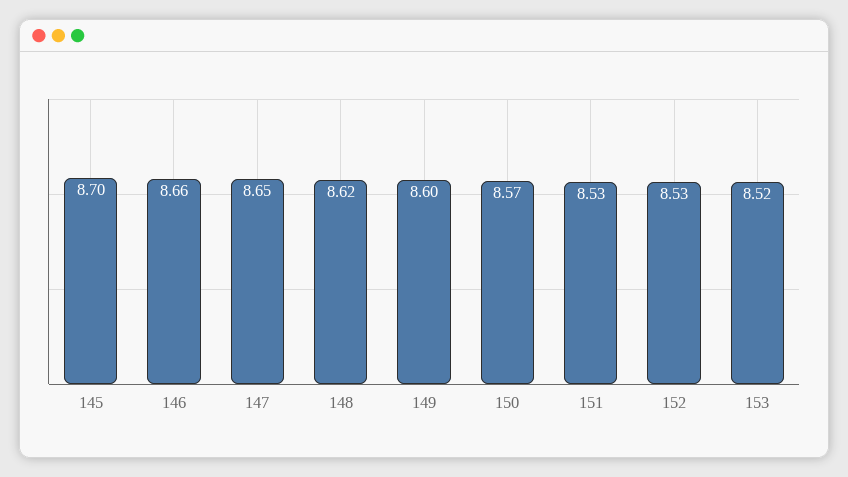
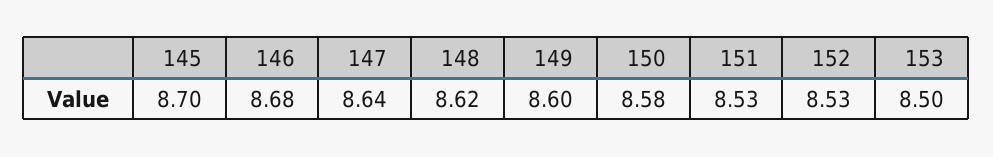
146: 8.66 -> 8.68
147: 8.65 -> 8.64
150: 8.57 -> 8.58
153: 8.52 -> 8.5

